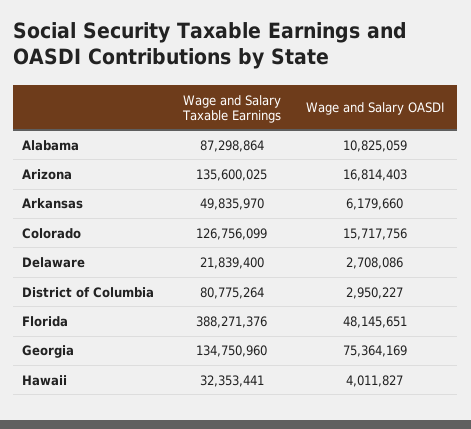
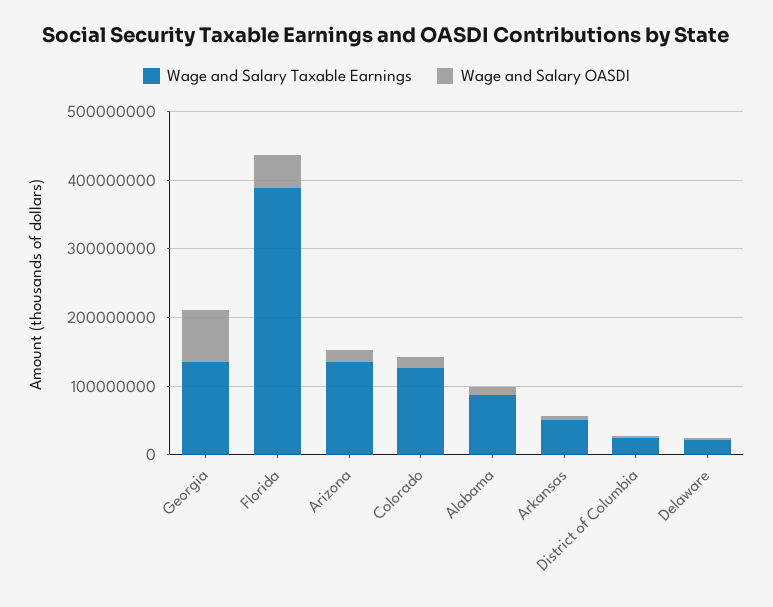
Wage and Salary Taxable Earnings, District of Columbia: 80775264 -> 20000000
Wage and Salary Taxable Earnings, Hawaii: 32353441 -> none
Wage and Salary OASDI, Hawaii: 4011827 -> none

